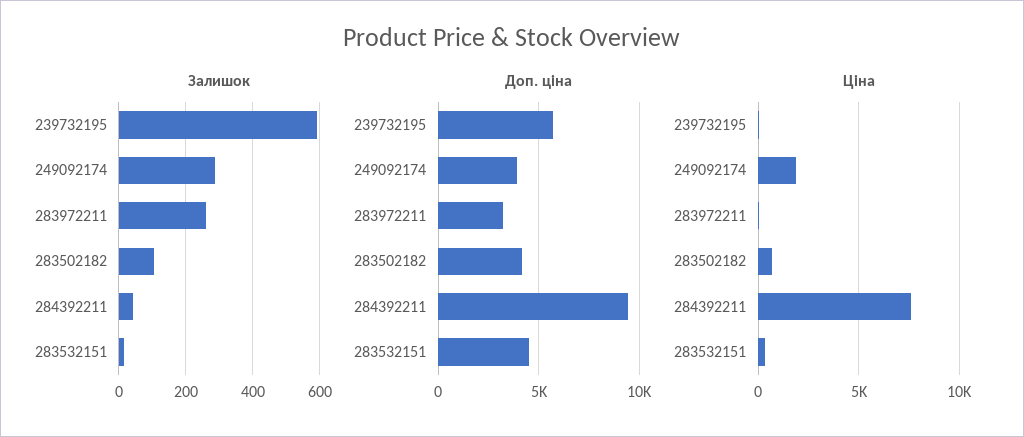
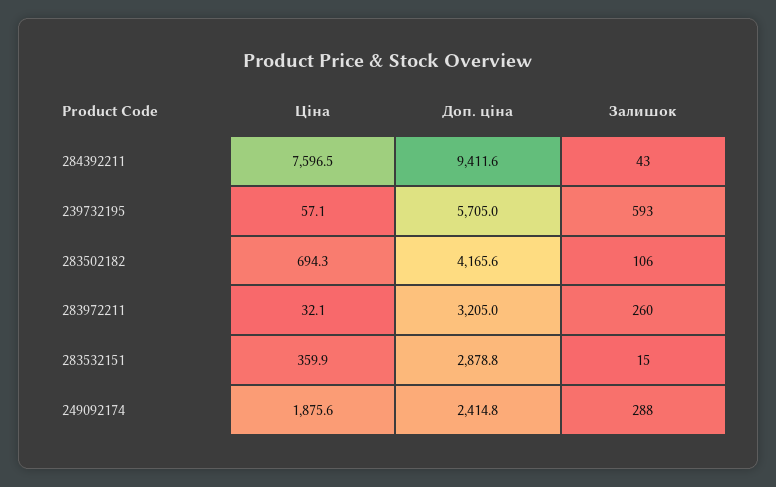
Доп. ціна, 249092174: 4000 -> 2414.8
Доп. ціна, 283532151: 4500 -> 2878.8

